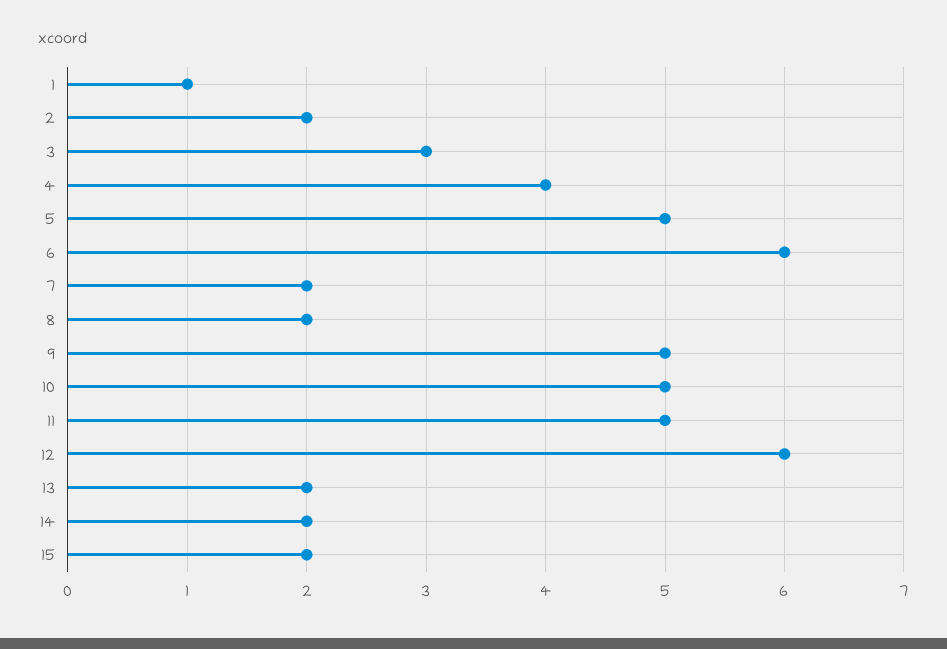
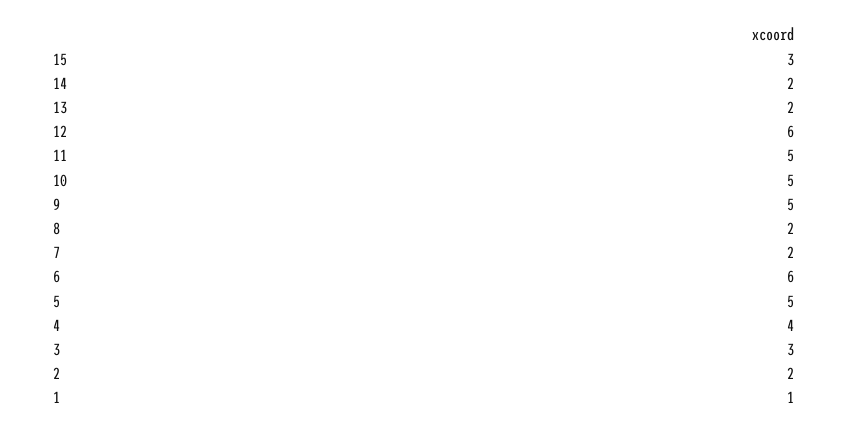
15: 2 -> 3

